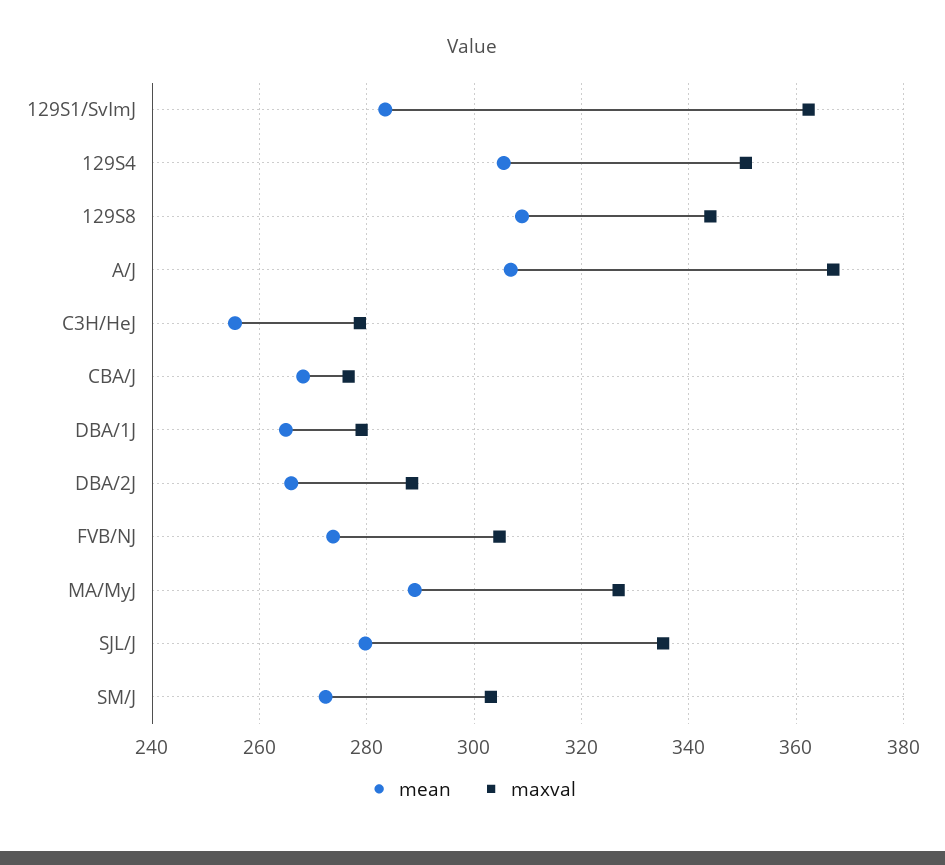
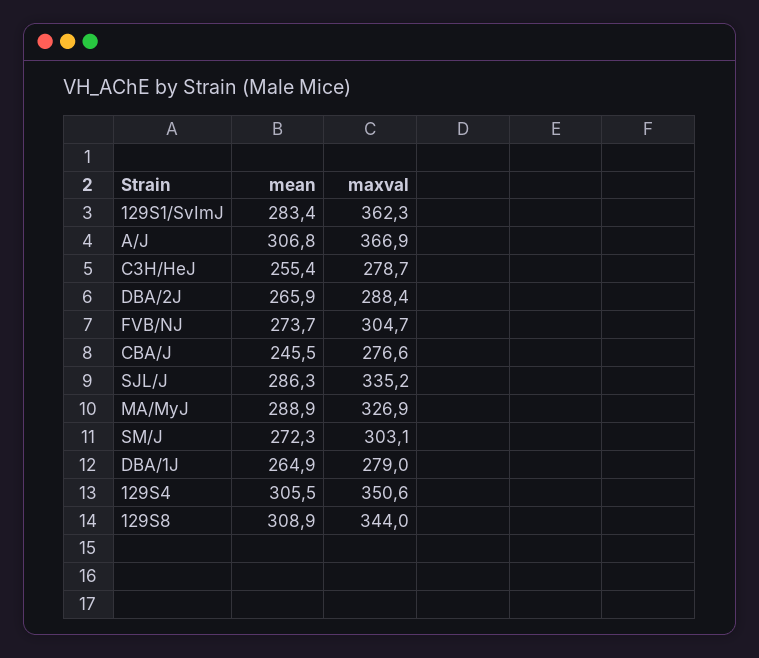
mean, CBA/J: 268 -> 245.5
mean, SJL/J: 280 -> 286.3

